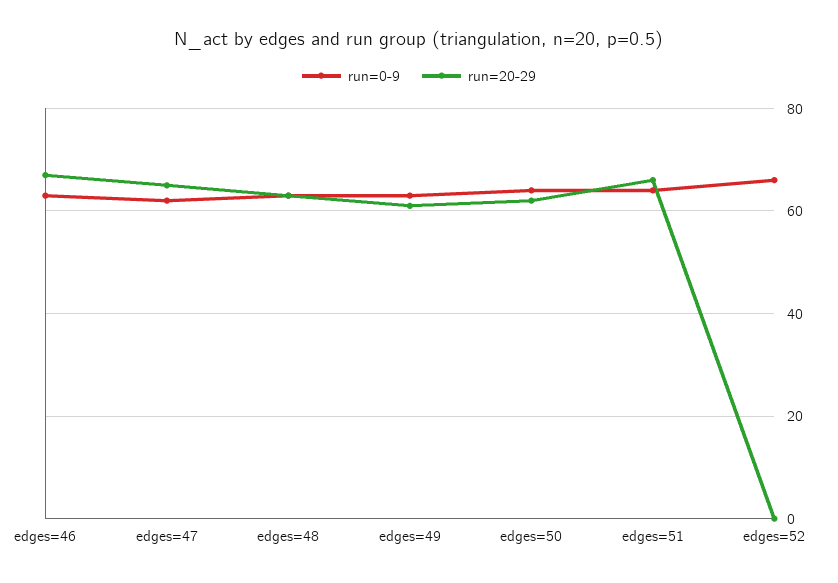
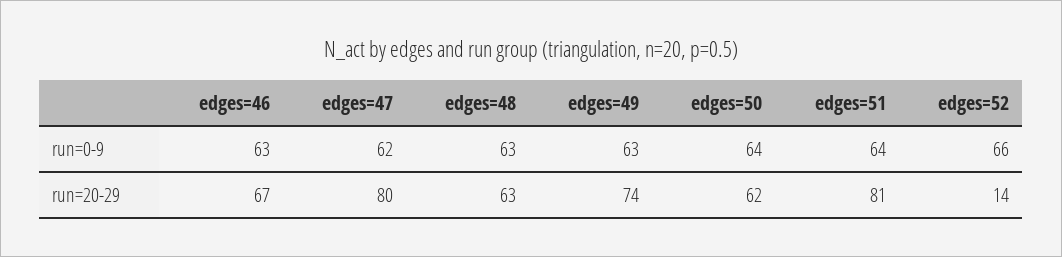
run=20-29, edges=47: 65 -> 80
run=20-29, edges=49: 60 -> 74
run=20-29, edges=51: 65 -> 81
run=20-29, edges=52: 0 -> 14

